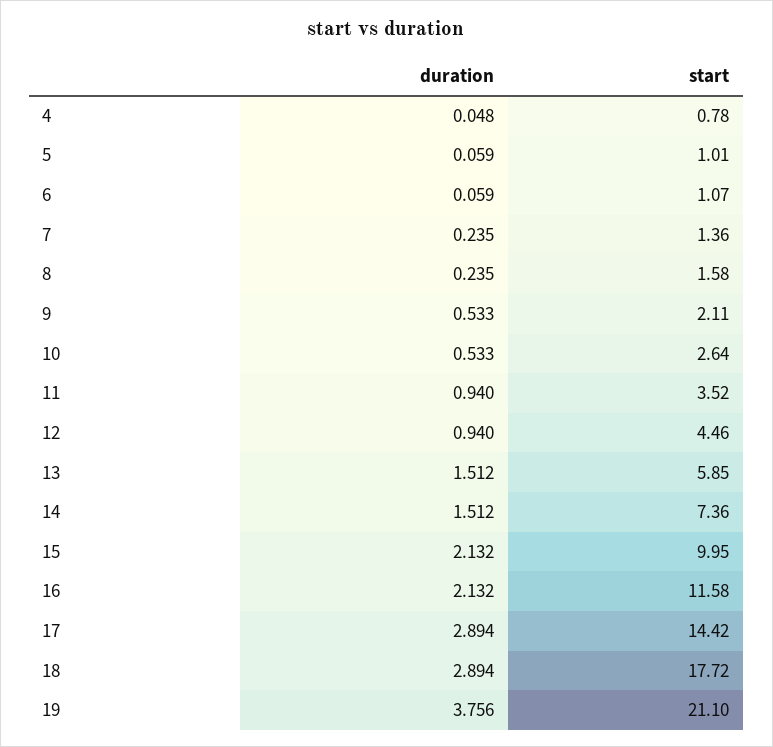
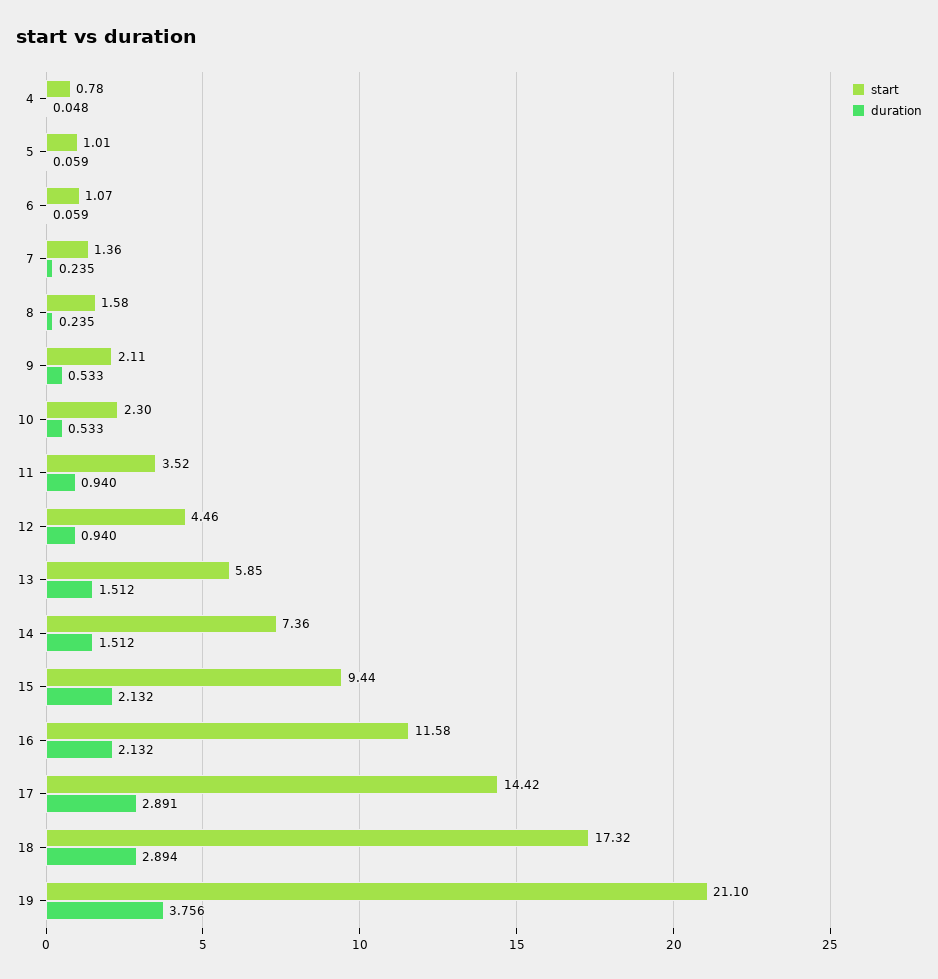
start, 10: 2.64 -> 2.3
start, 15: 9.95 -> 9.44
duration, 17: 2.894 -> 2.891
start, 18: 17.72 -> 17.32

